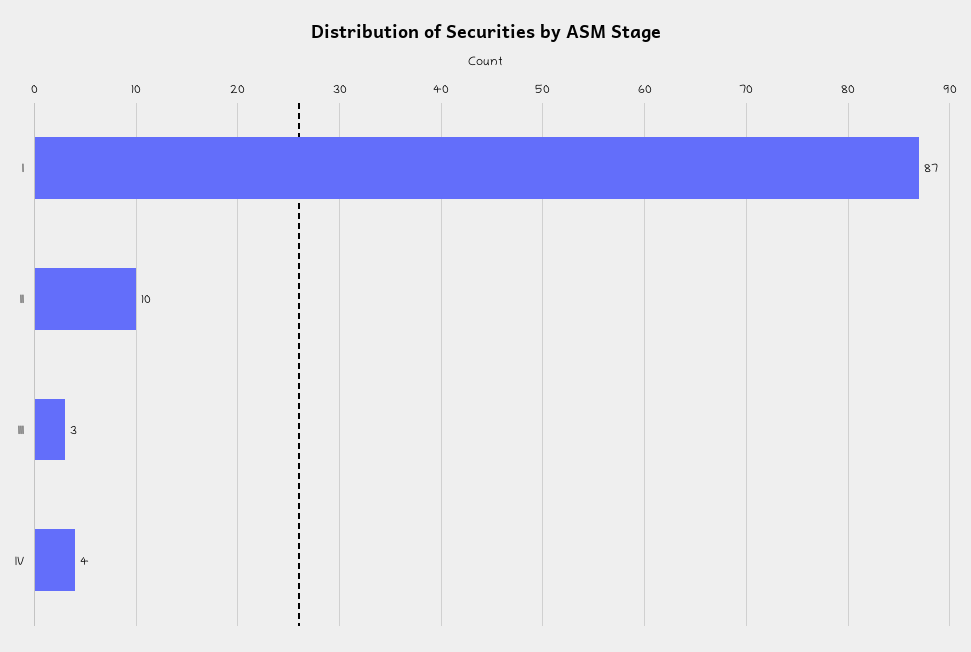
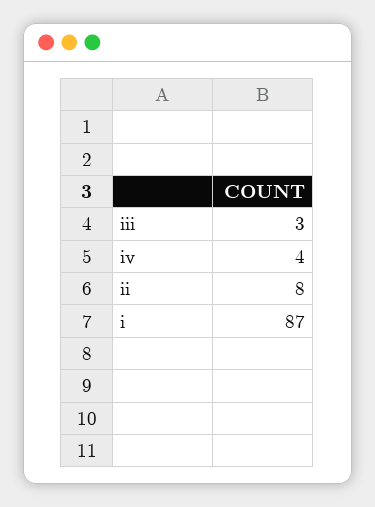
II: 10 -> 8

